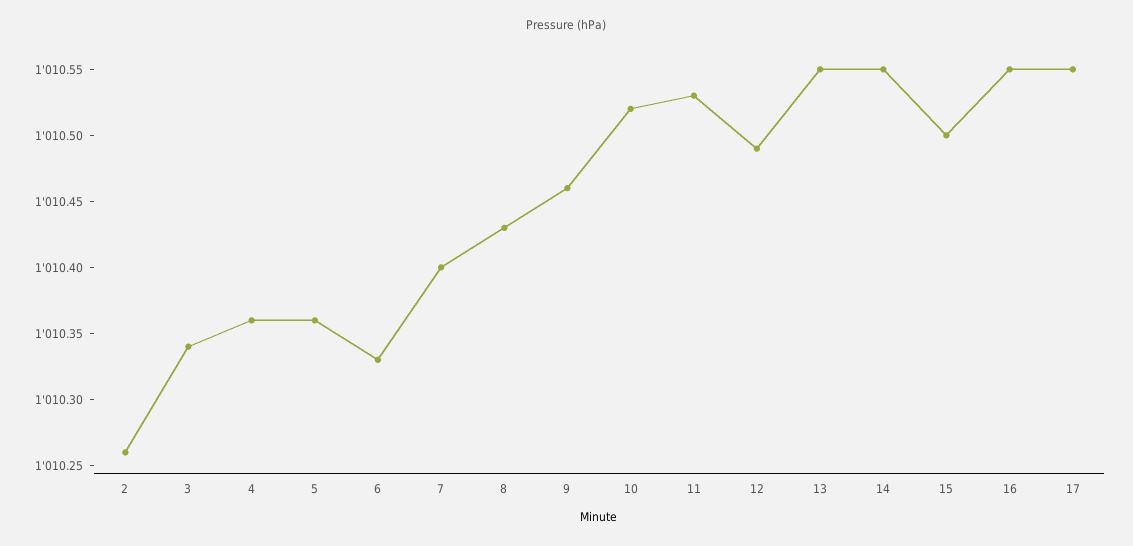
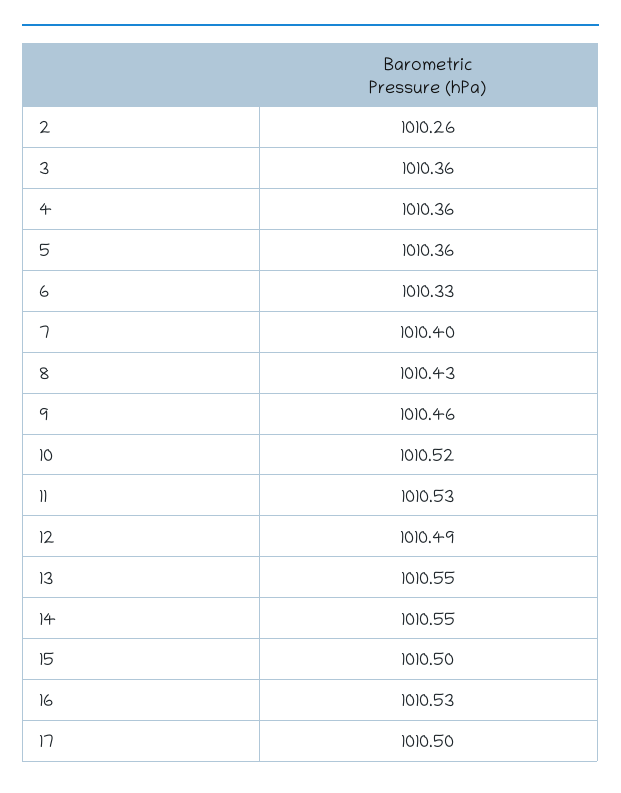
3: 1010.34 -> 1010.36
16: 1010.55 -> 1010.53
17: 1010.55 -> 1010.5

